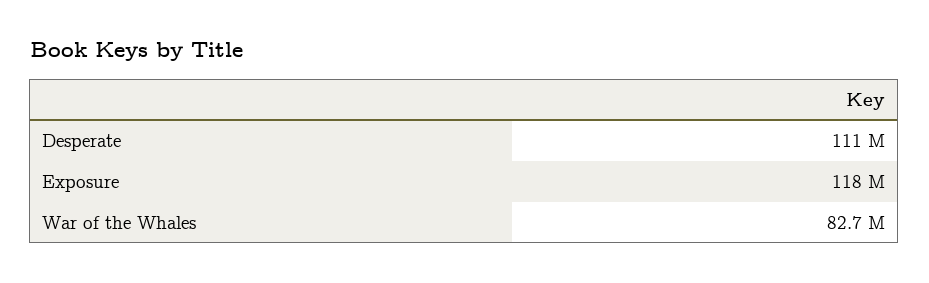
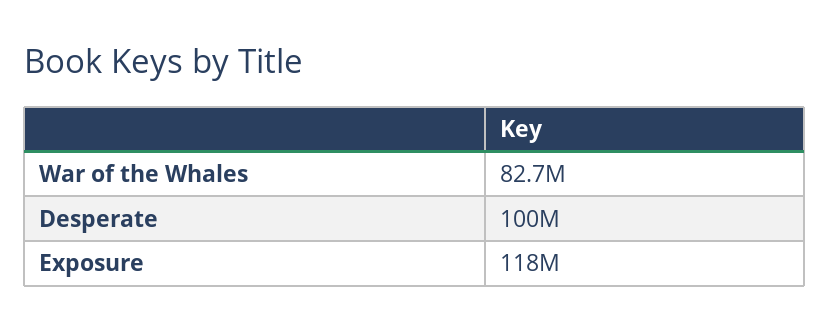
Desperate: 111000000 -> 100000000

